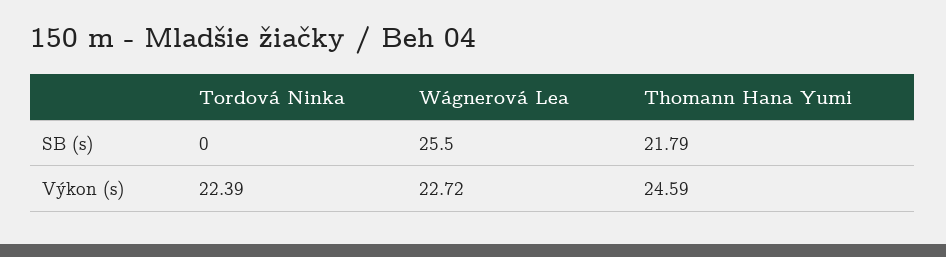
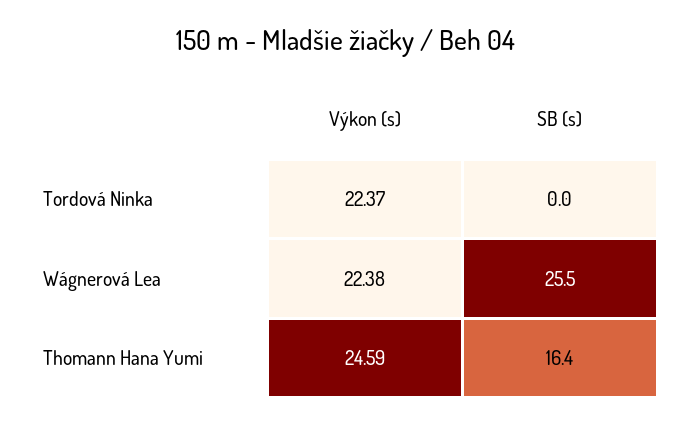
Thomann Hana Yumi, SB (s): 21.79 -> 16.4
Tordová Ninka, Výkon (s): 22.39 -> 22.37
Wágnerová Lea, Výkon (s): 22.72 -> 22.38

